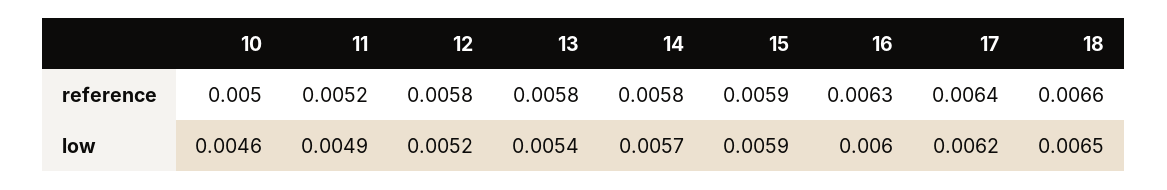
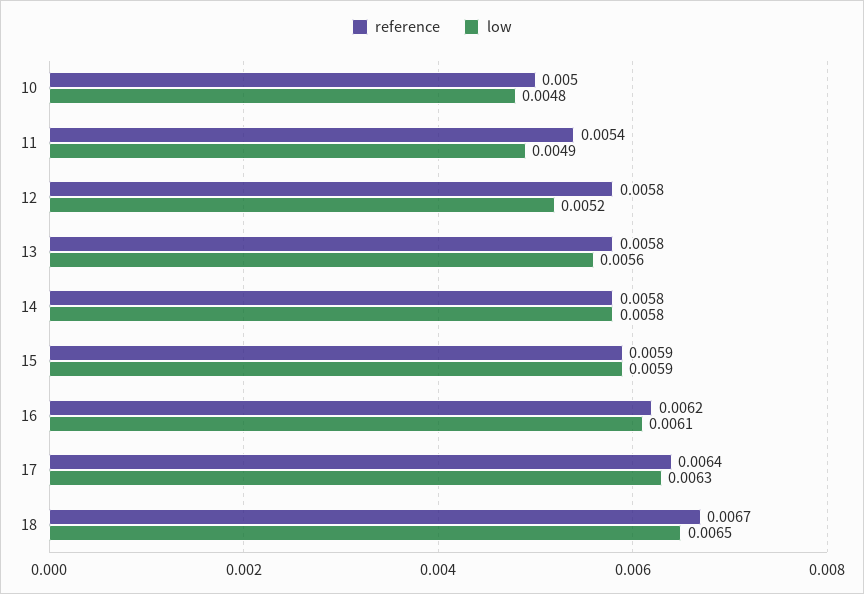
reference, 11: 0.0052 -> 0.0054
reference, 16: 0.0063 -> 0.0062
reference, 18: 0.0066 -> 0.0067
low, 10: 0.0046 -> 0.0048
low, 13: 0.0054 -> 0.0056
low, 14: 0.0057 -> 0.0058
low, 16: 0.006 -> 0.0061
low, 17: 0.0062 -> 0.0063

